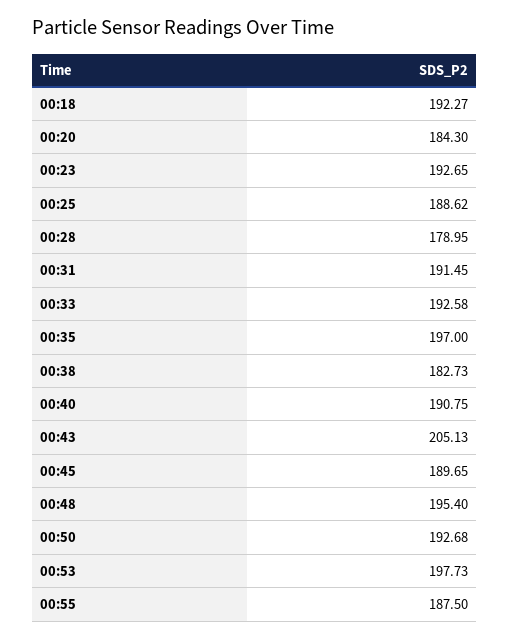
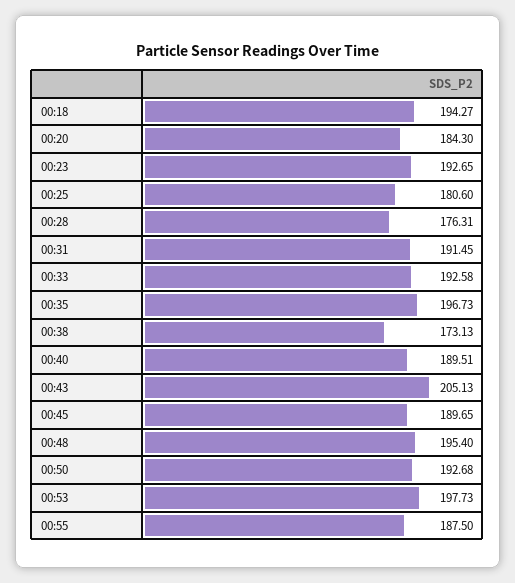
00:18: 192.27 -> 194.27
00:25: 188.62 -> 180.6
00:28: 178.95 -> 176.31
00:35: 197 -> 196.73
00:38: 182.73 -> 173.13
00:40: 190.75 -> 189.51

